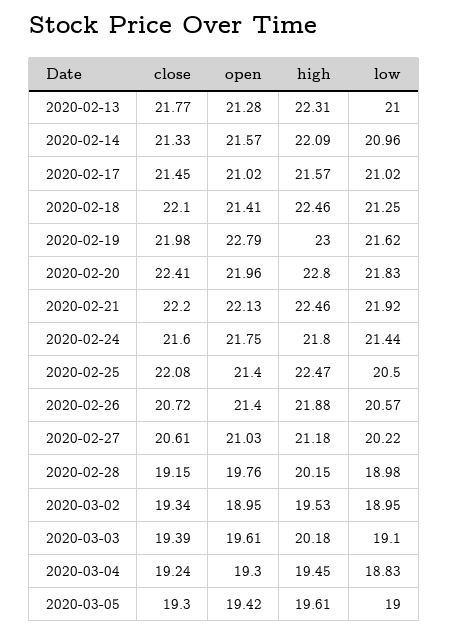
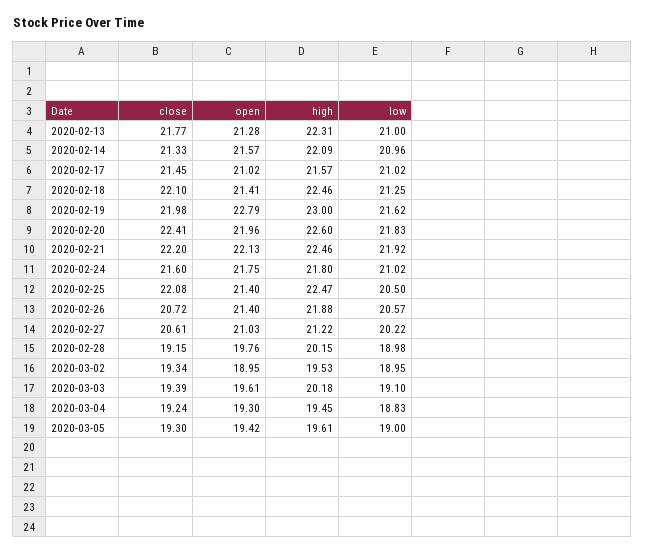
high, 2020-02-20: 22.8 -> 22.6
low, 2020-02-24: 21.44 -> 21.02
high, 2020-02-27: 21.18 -> 21.22

